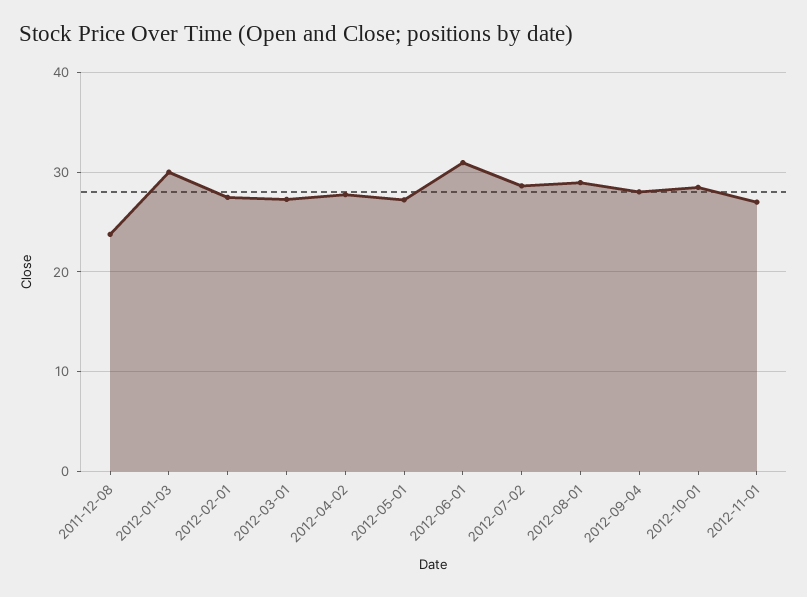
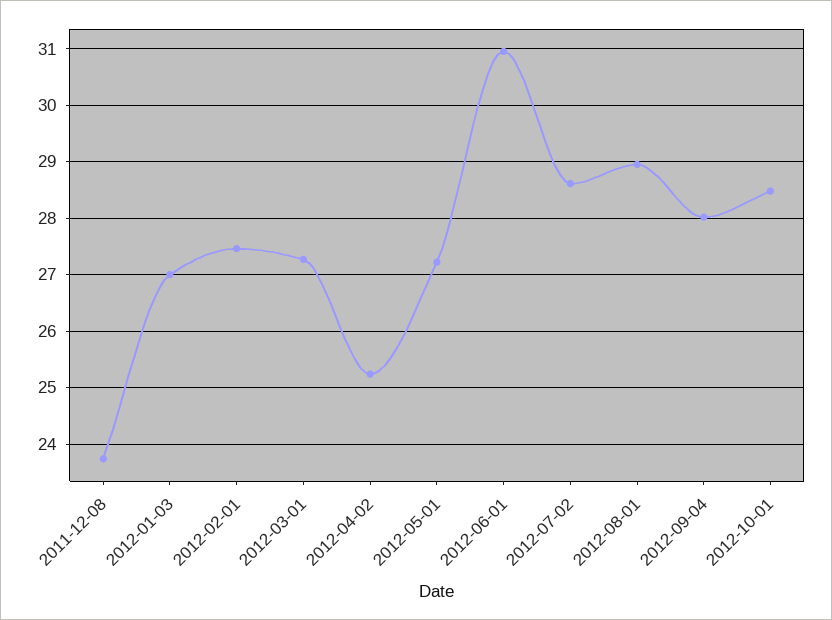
2012-01-03: 30 -> 27
2012-04-02: 28 -> 25.2
2012-11-01: 27 -> none

